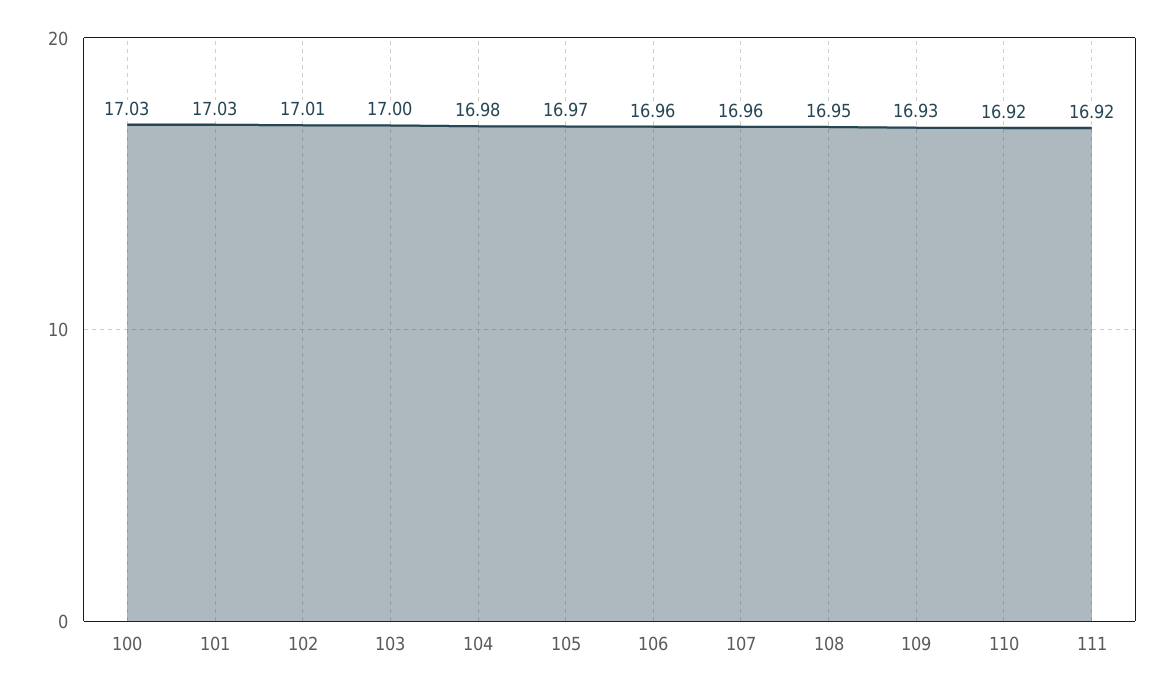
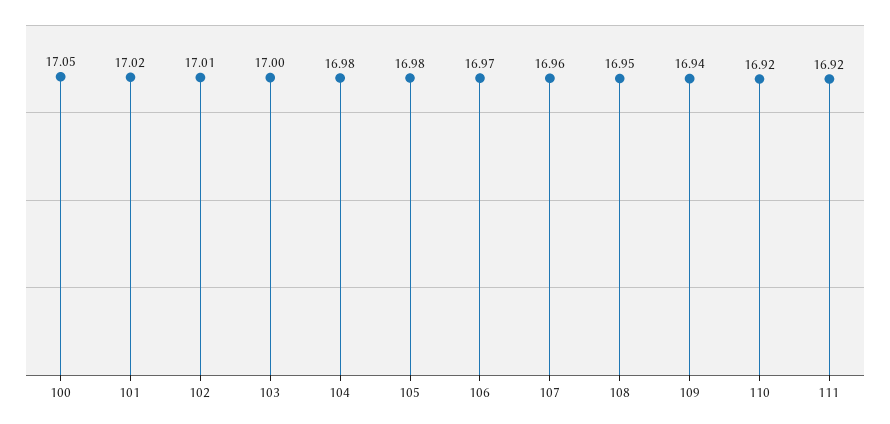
100: 17.03 -> 17.05
101: 17.03 -> 17.02
105: 16.97 -> 16.98
106: 16.96 -> 16.97
109: 16.93 -> 16.94

